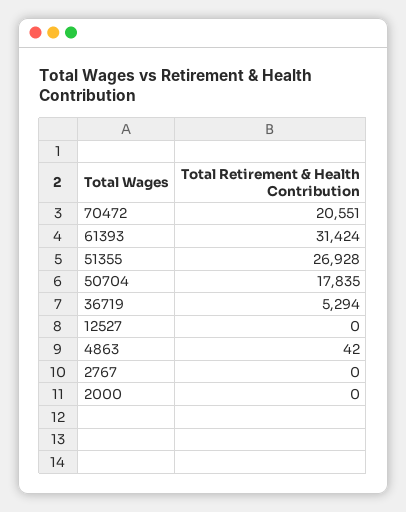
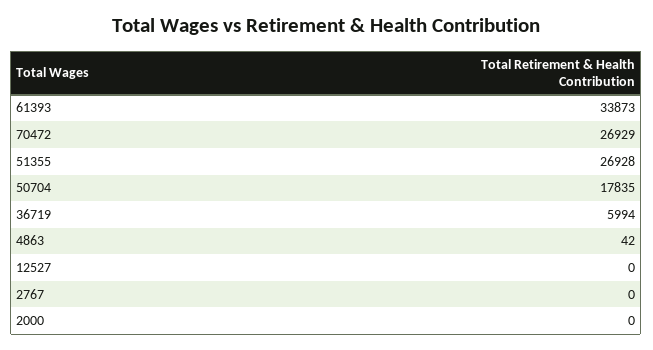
70472: 20551 -> 26929
61393: 31424 -> 33873
36719: 5294 -> 5994

